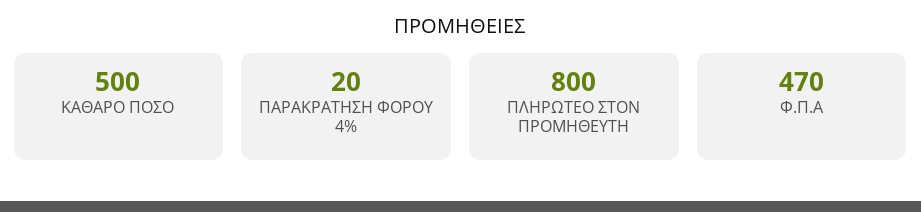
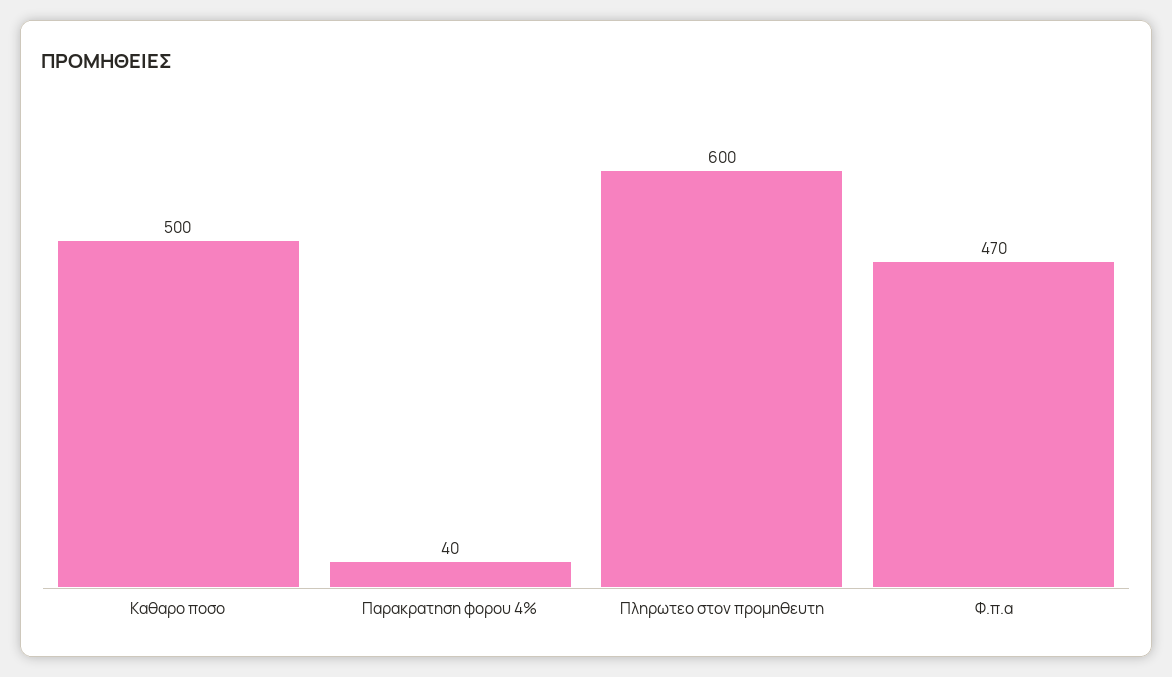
ΠΑΡΑΚΡΑΤΗΣΗ ΦΟΡΟΥ 4%: 20 -> 40
ΠΛΗΡΩΤΕΟ ΣΤΟΝ ΠΡΟΜΗΘΕΥΤΗ: 800 -> 600

